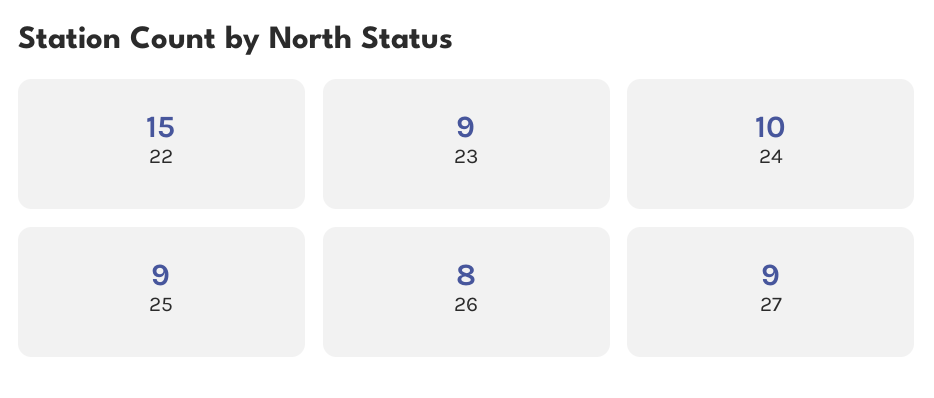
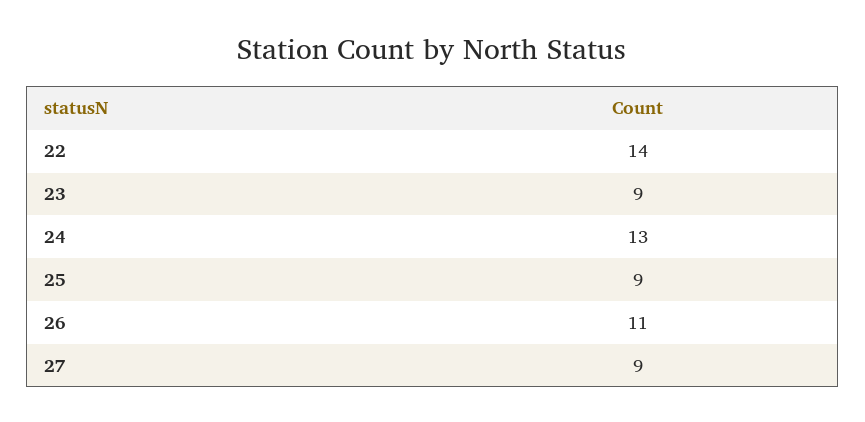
22: 15 -> 14
24: 10 -> 13
26: 8 -> 11

